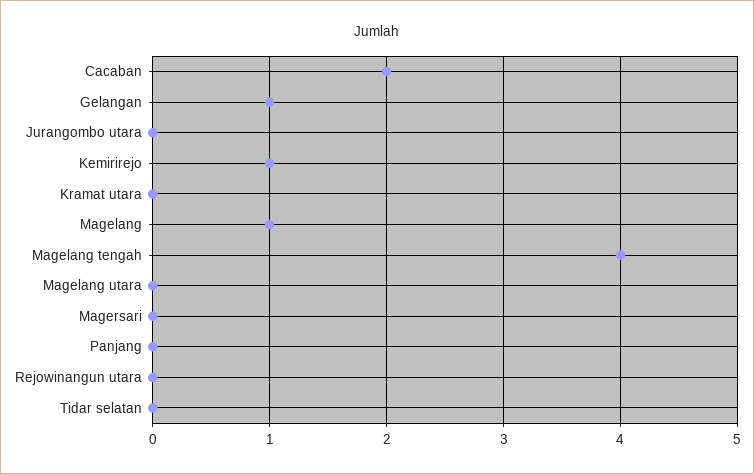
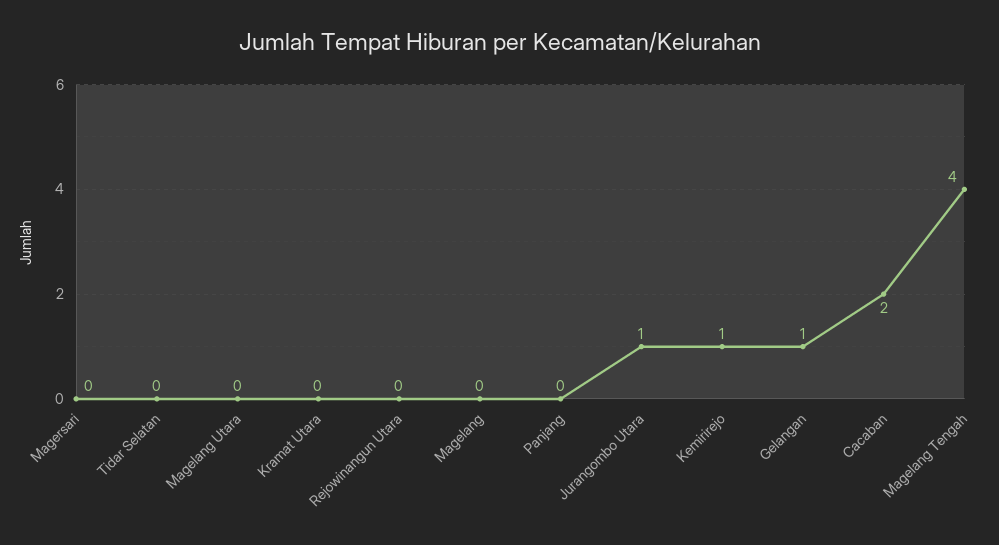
Jurangombo utara: 0 -> 1
Magelang: 1 -> 0

